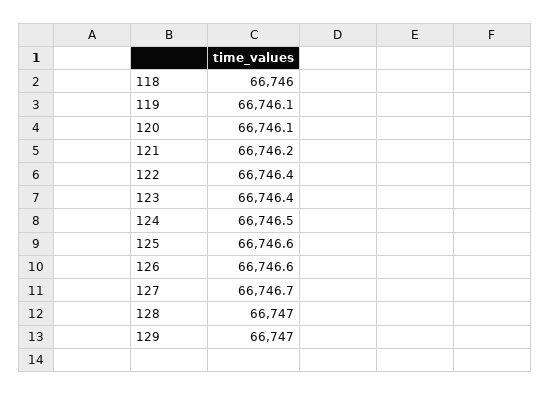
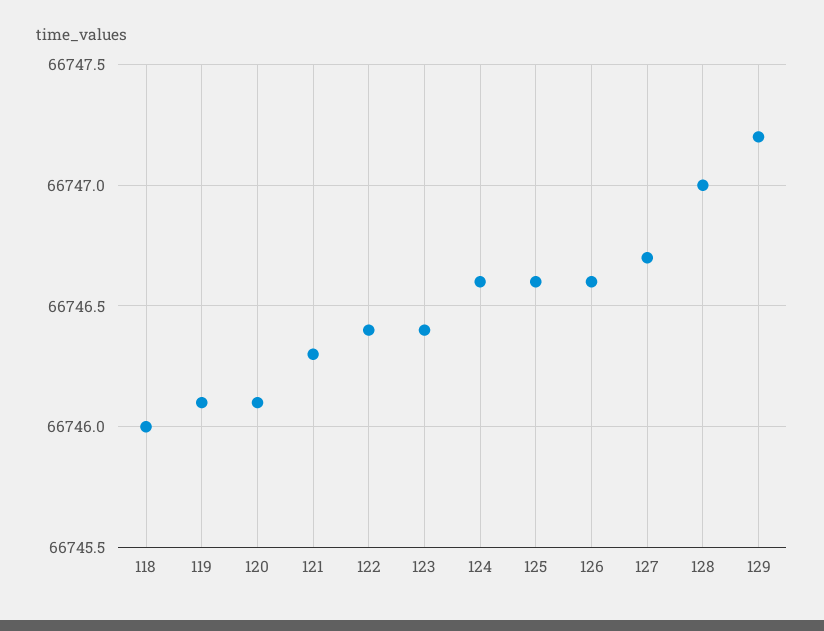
121: 66746.2 -> 66746.3
124: 66746.5 -> 66746.6
129: 66747 -> 66747.2

